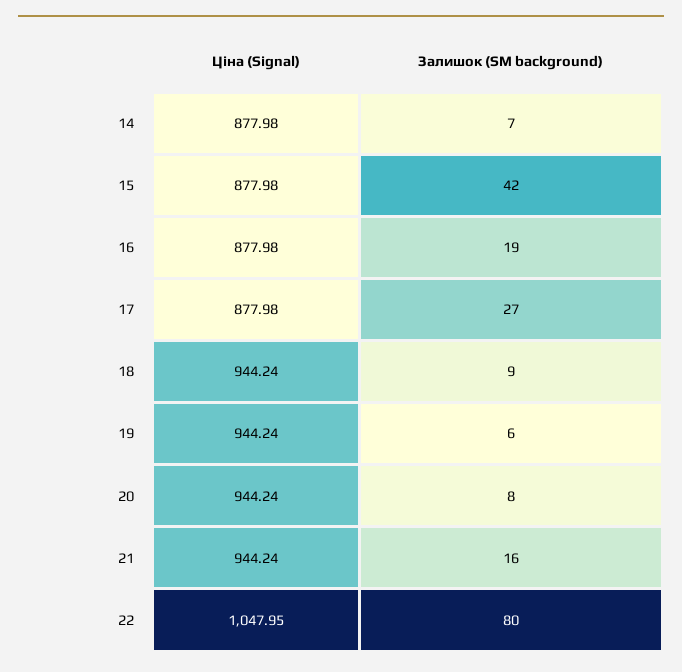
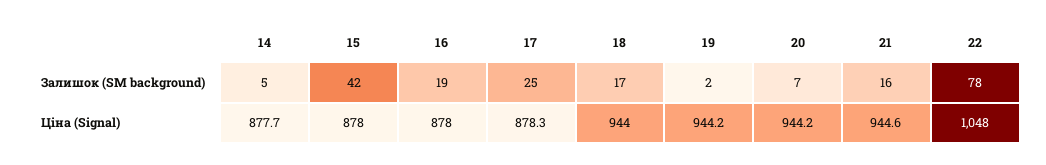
Ціна (Signal), 14: 877.98 -> 877.7
Залишок (SM background), 14: 7 -> 5
Ціна (Signal), 17: 877.98 -> 878.3
Залишок (SM background), 17: 27 -> 25
Ціна (Signal), 18: 944.24 -> 944
Залишок (SM background), 18: 9 -> 17
Залишок (SM background), 19: 6 -> 2
Залишок (SM background), 20: 8 -> 7
Ціна (Signal), 21: 944.24 -> 944.6
Залишок (SM background), 22: 80 -> 78

